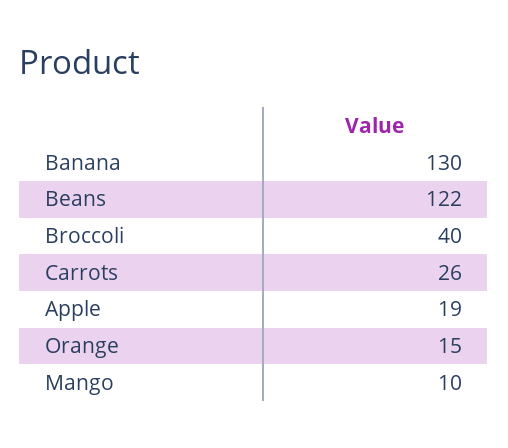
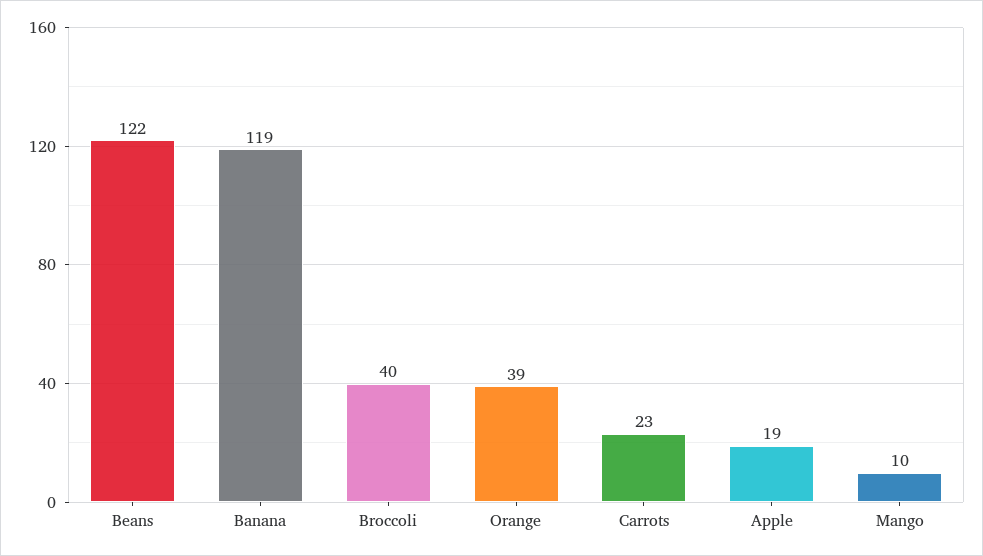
Banana: 130 -> 119
Carrots: 26 -> 23
Orange: 15 -> 39

